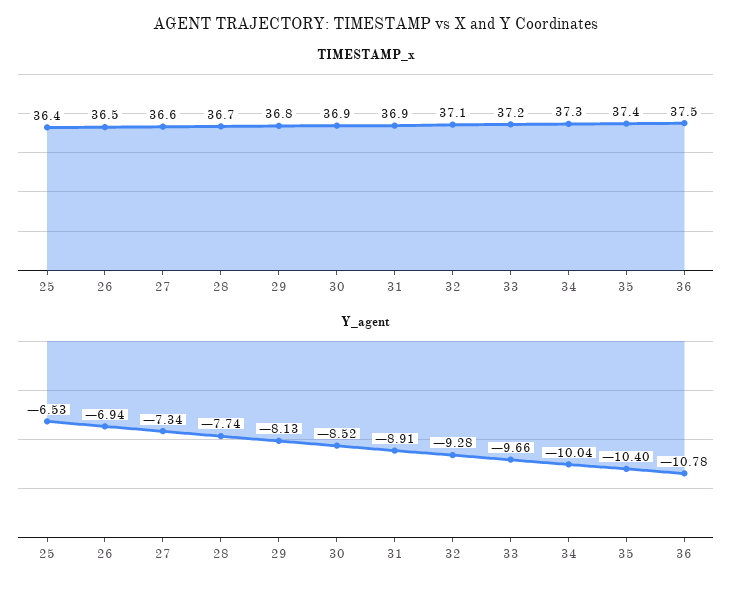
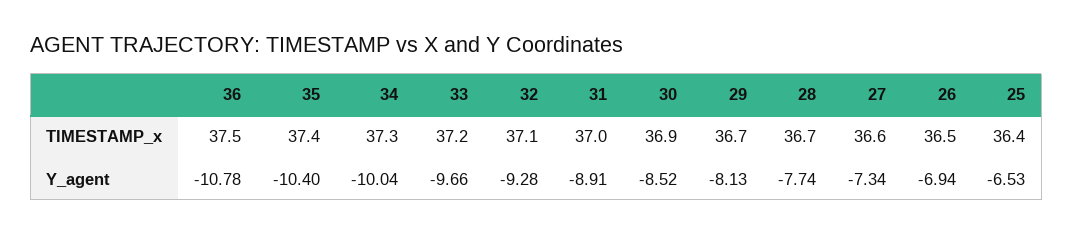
TIMESTAMP_x, 29: 36.8 -> 36.7
TIMESTAMP_x, 31: 36.9 -> 37

